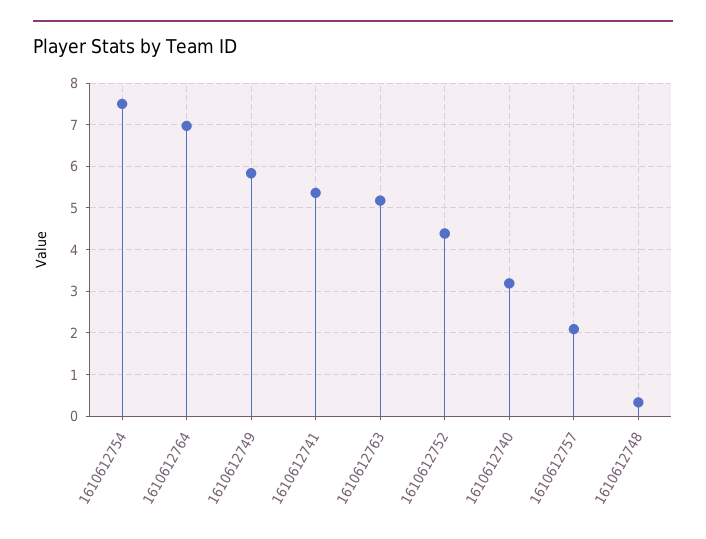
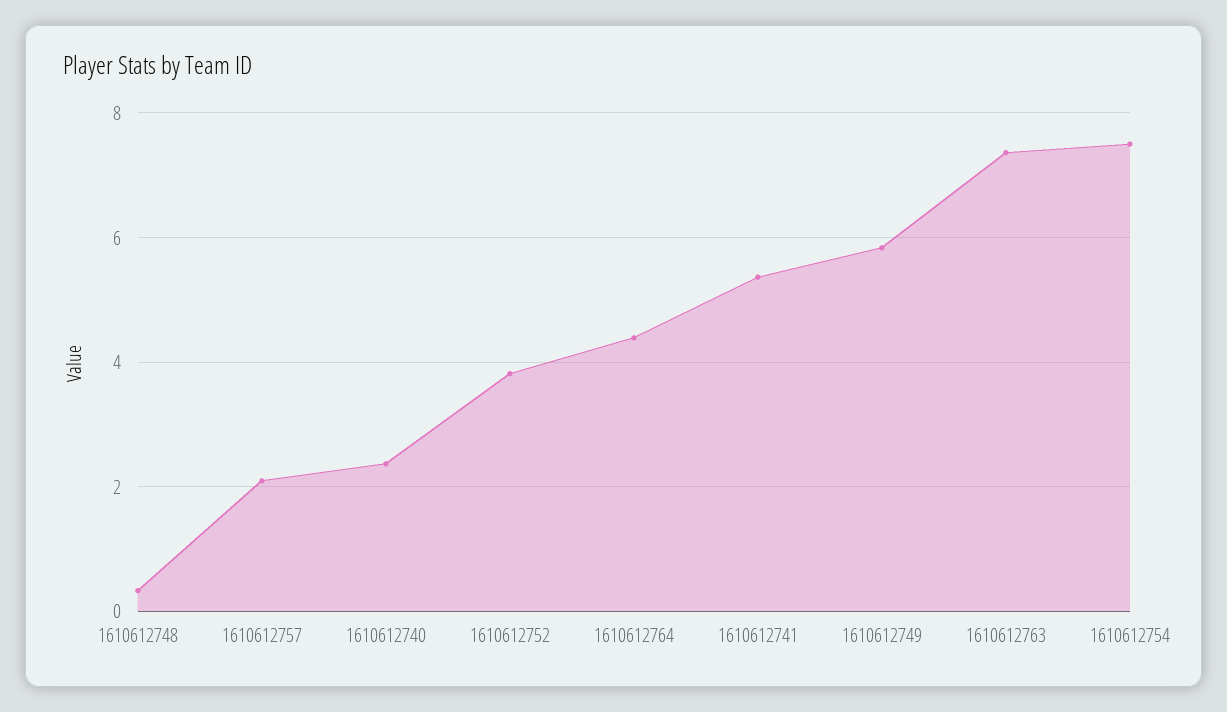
1610612764: 7 -> 4.4
1610612763: 5.2 -> 7.4
1610612752: 4.4 -> 3.8
1610612740: 3.2 -> 2.4

